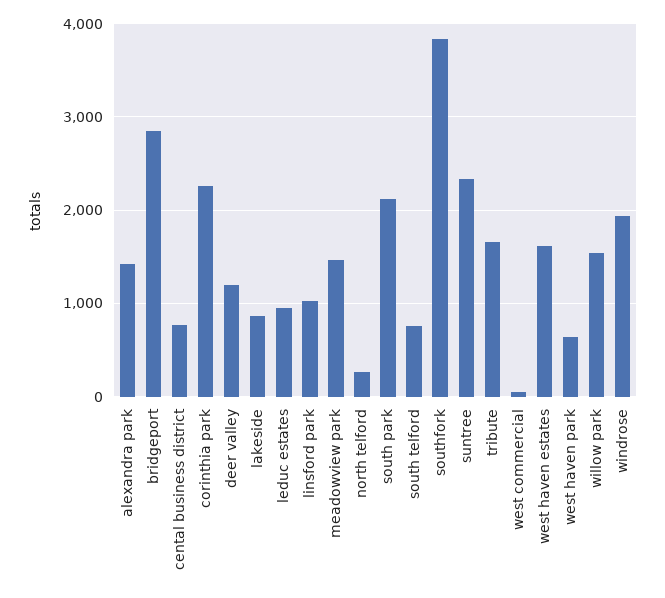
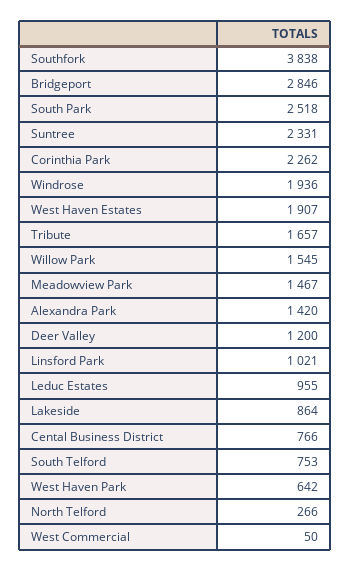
south park: 2100 -> 2518
west haven estates: 1600 -> 1907

